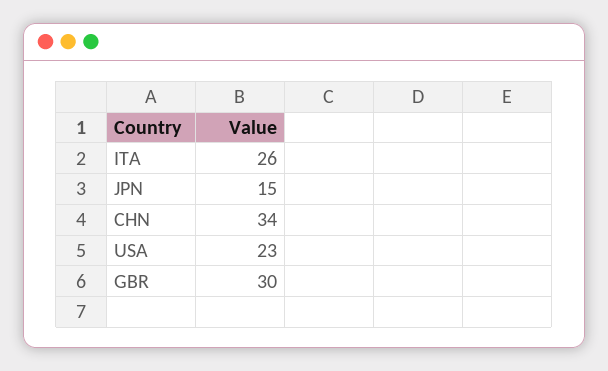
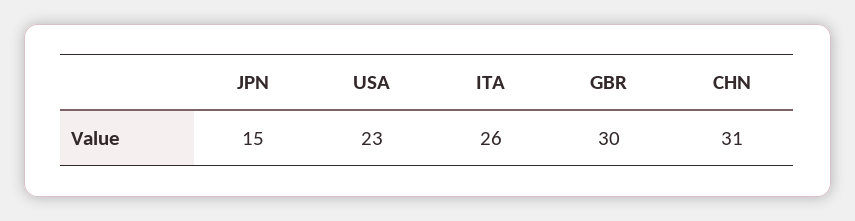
CHN: 34 -> 31

